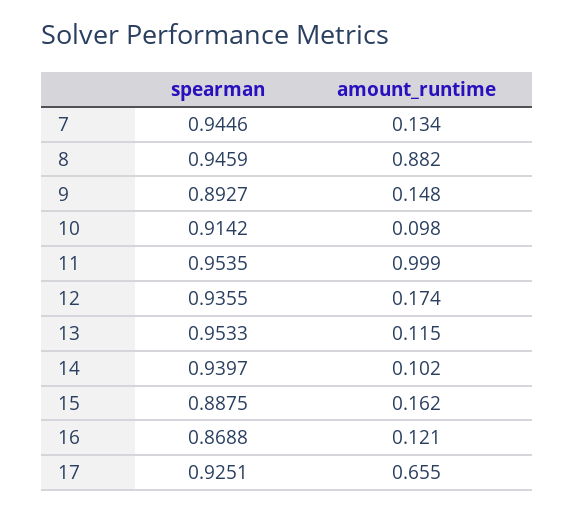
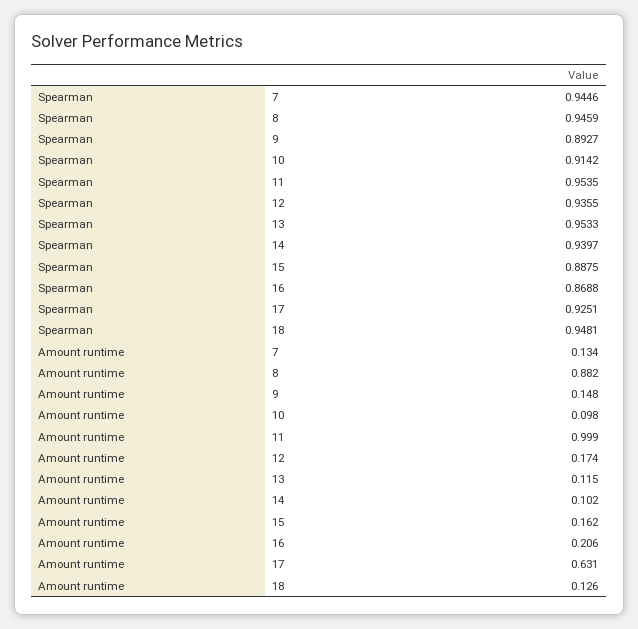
amount_runtime, 16: 0.121 -> 0.206
amount_runtime, 17: 0.655 -> 0.631
spearman, 18: none -> 0.9481
amount_runtime, 18: none -> 0.126

